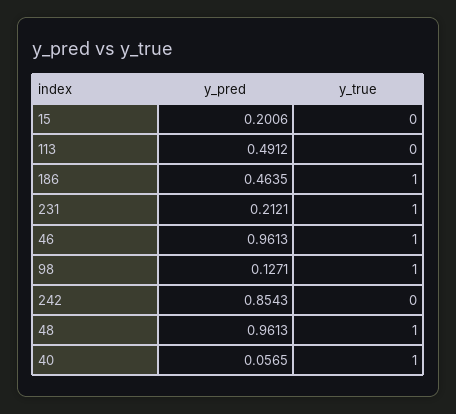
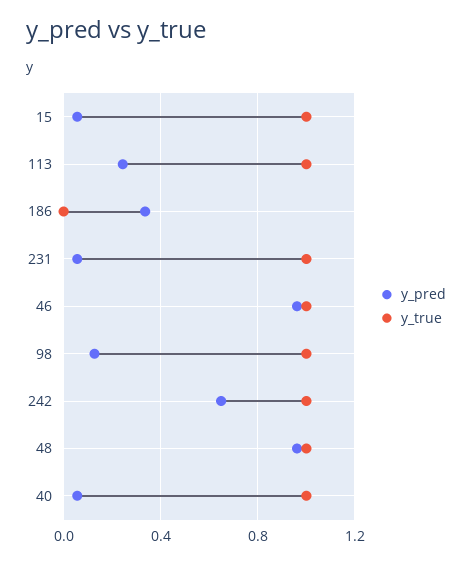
y_pred, 15: 0.2006 -> 0.05
y_true, 15: 0 -> 1
y_pred, 113: 0.4912 -> 0.25
y_true, 113: 0 -> 1
y_pred, 186: 0.4635 -> 0.35
y_true, 186: 1 -> 0
y_pred, 231: 0.2121 -> 0.05
y_pred, 242: 0.8543 -> 0.65
y_true, 242: 0 -> 1

